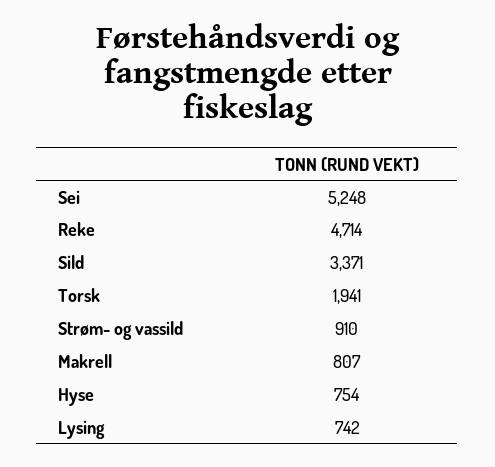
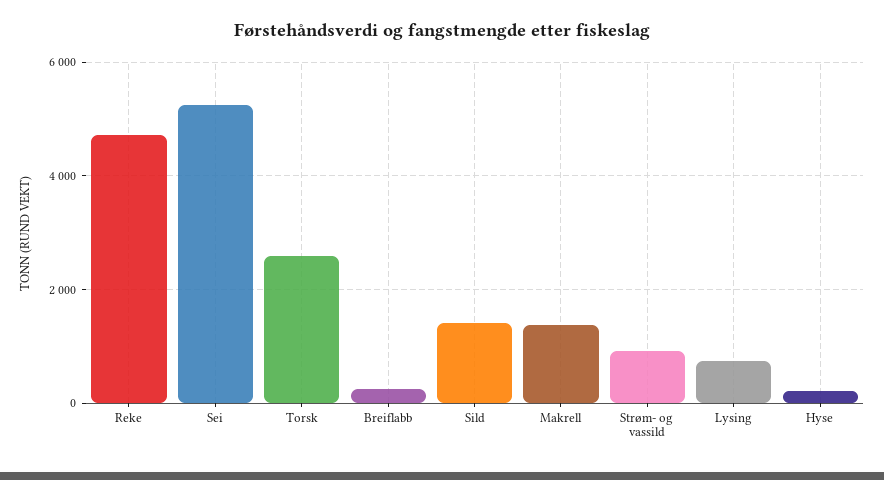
Sild: 3371 -> 1400
Torsk: 1941 -> 2600
Makrell: 807 -> 1400
Hyse: 754 -> 200
Breiflabb: none -> 200

